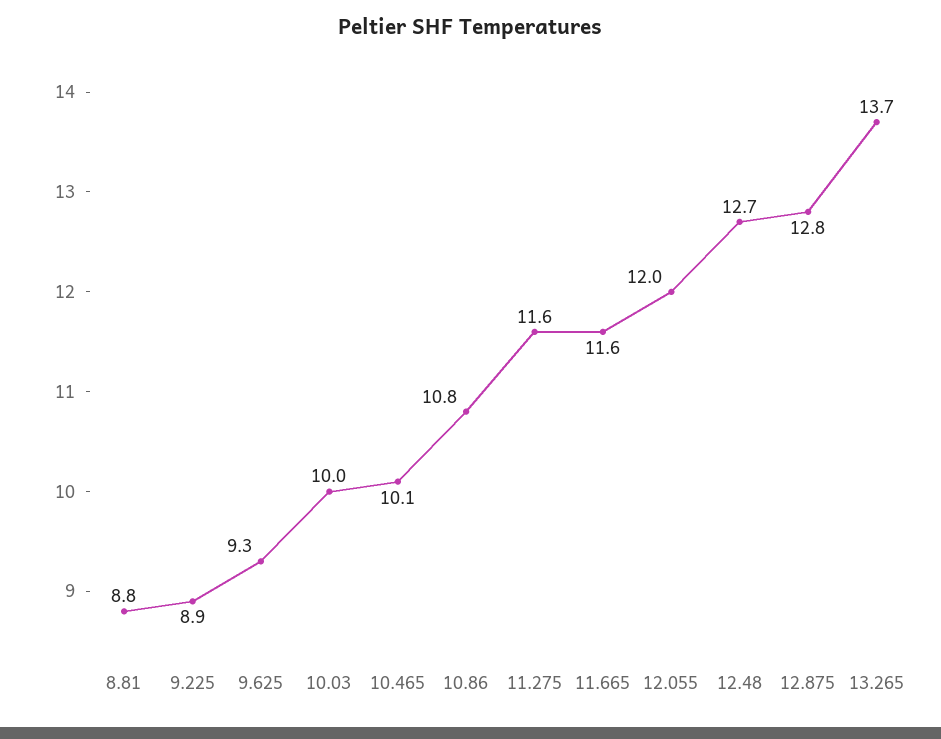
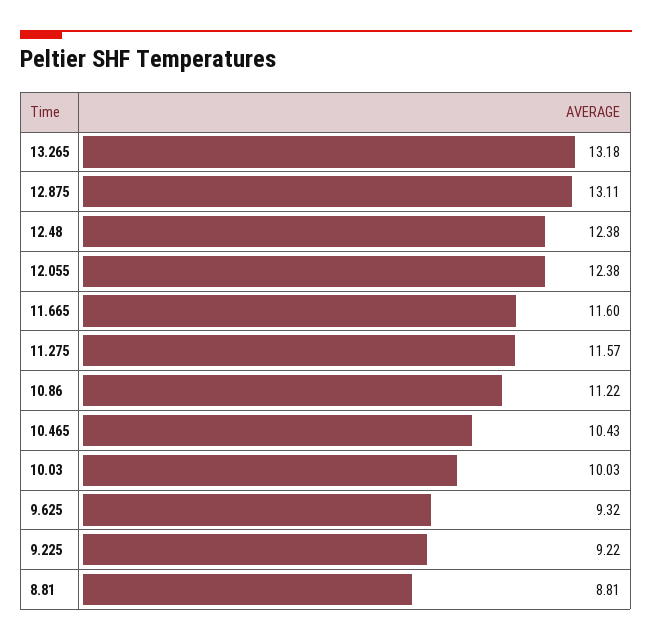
9.225: 8.9 -> 9.22
10.465: 10.1 -> 10.43
10.86: 10.8 -> 11.22
12.055: 12 -> 12.38
12.48: 12.7 -> 12.38
12.875: 12.8 -> 13.11
13.265: 13.7 -> 13.18

